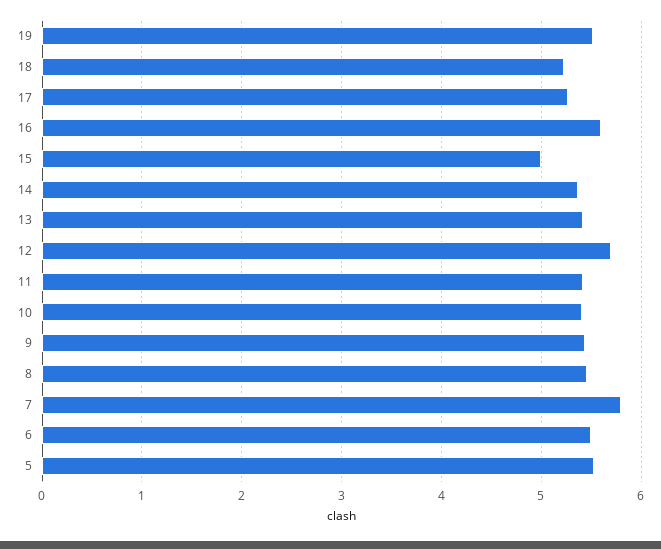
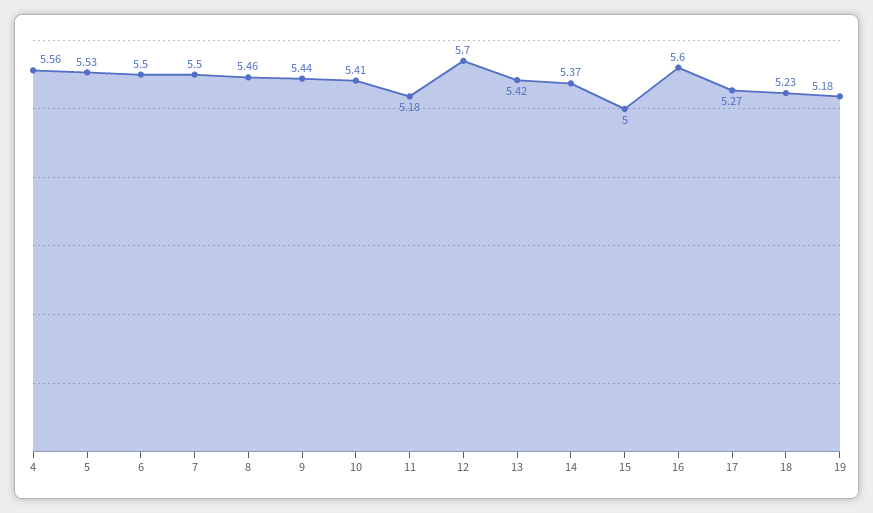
19: 5.5 -> 5.18
11: 5.4 -> 5.18
7: 5.8 -> 5.5
4: none -> 5.56

